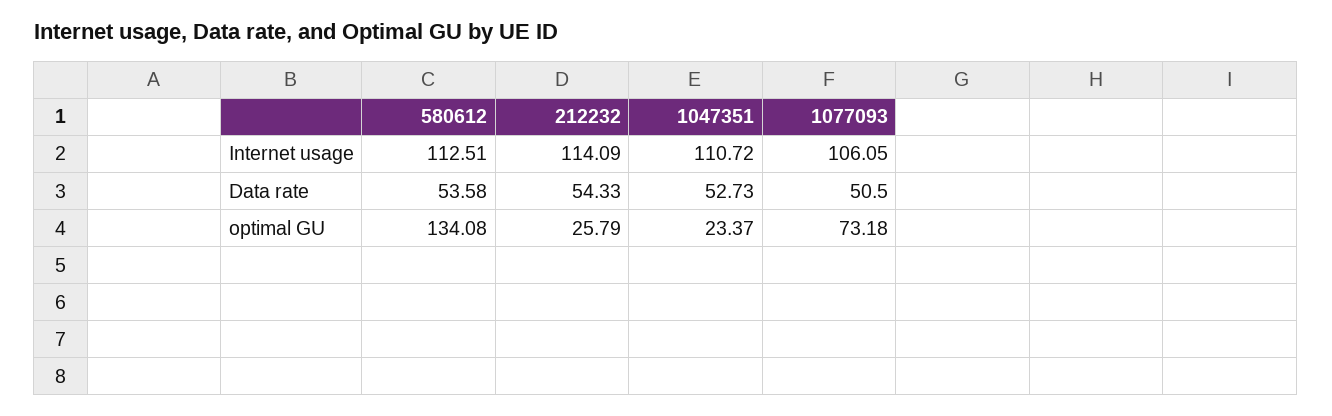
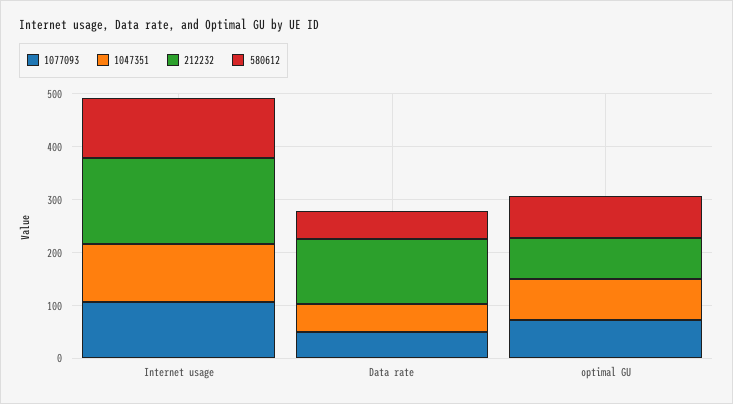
212232, Internet usage: 114.09 -> 160
212232, Data rate: 54.33 -> 120
580612, optimal GU: 134.08 -> 80
212232, optimal GU: 25.79 -> 80
1047351, optimal GU: 23.37 -> 80

